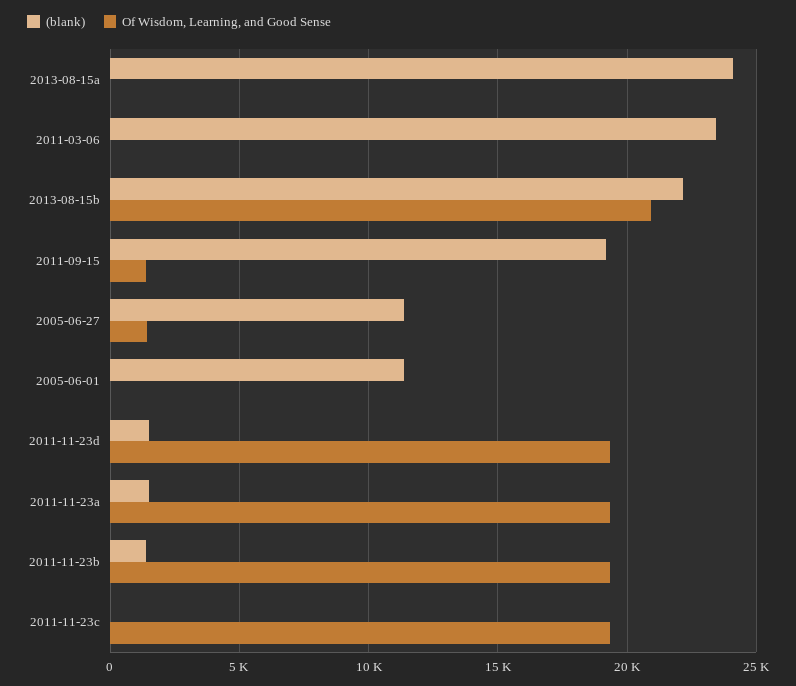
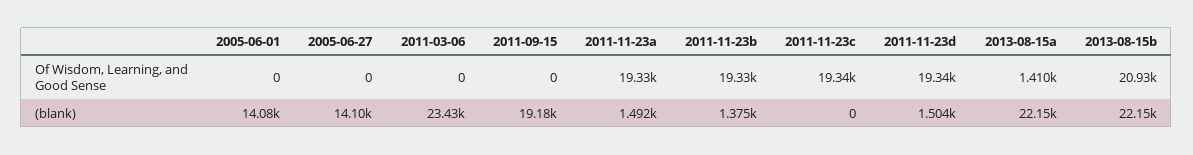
(blank), 2013-08-15a: 24000 -> 22150
Of Wisdom, Learning, and Good Sense, 2013-08-15a: 0 -> 1410
Of Wisdom, Learning, and Good Sense, 2011-09-15: 1500 -> 0
(blank), 2005-06-27: 11500 -> 14100
Of Wisdom, Learning, and Good Sense, 2005-06-27: 1500 -> 0
(blank), 2005-06-01: 11500 -> 14080

